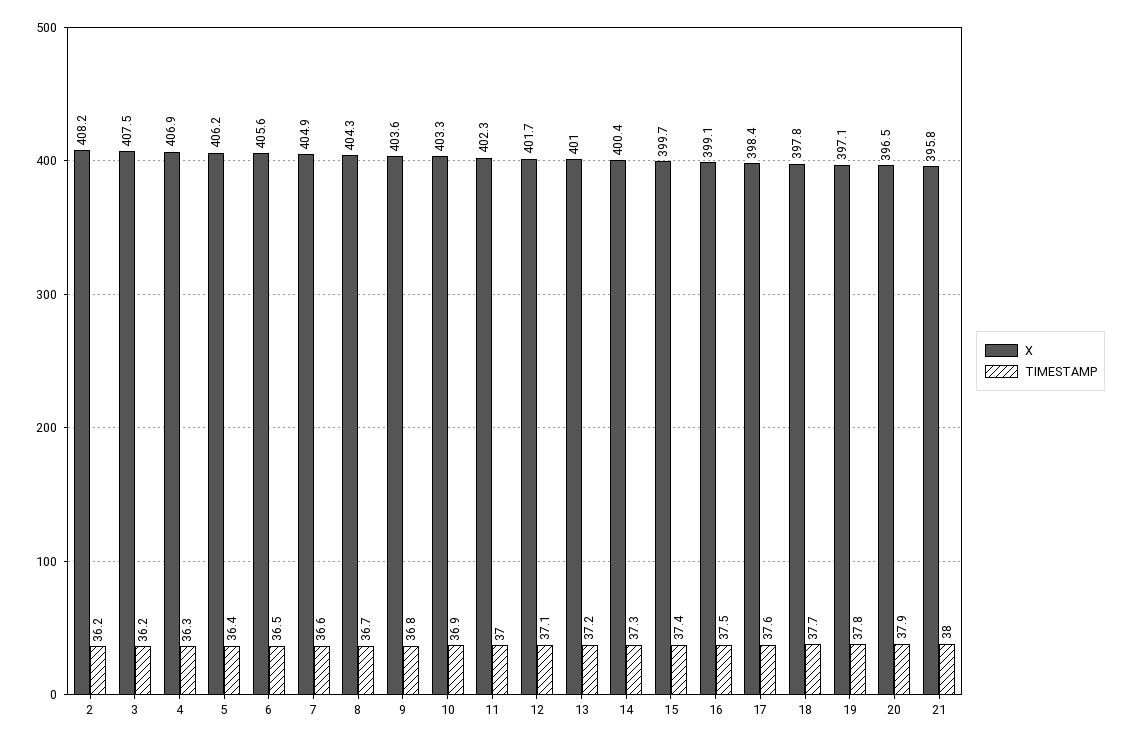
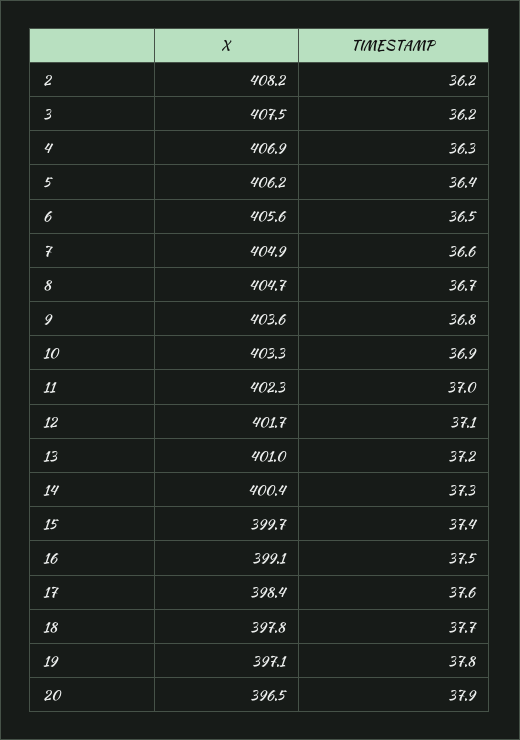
X, 8: 404.3 -> 404.7
X, 21: 395.8 -> none
TIMESTAMP, 21: 38 -> none

